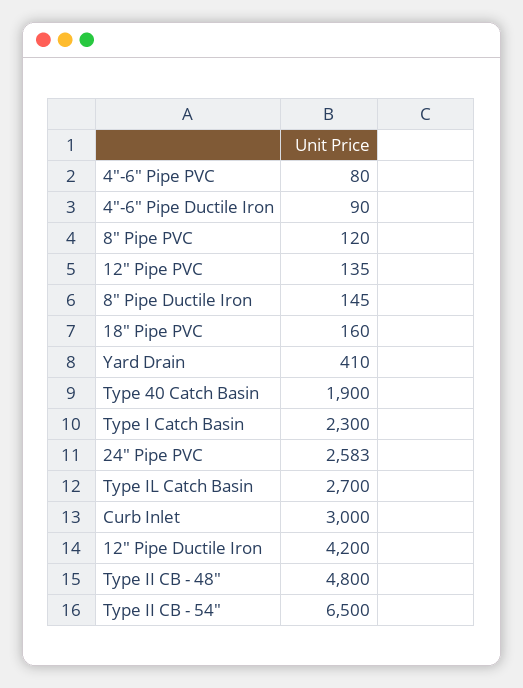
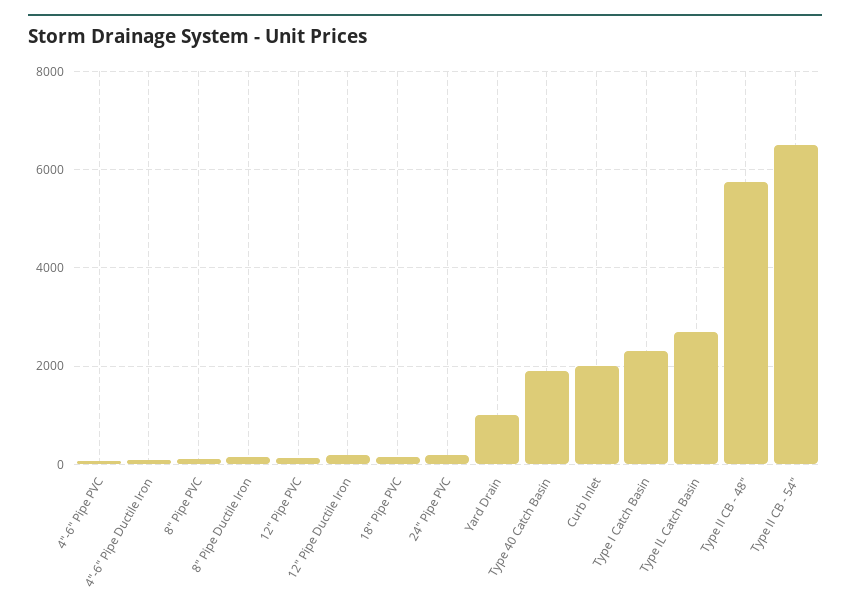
Yard Drain: 410 -> 1000
24" Pipe PVC: 2583 -> 200
Curb Inlet: 3000 -> 2000
12" Pipe Ductile Iron: 4200 -> 200
Type II CB - 48": 4800 -> 5800

